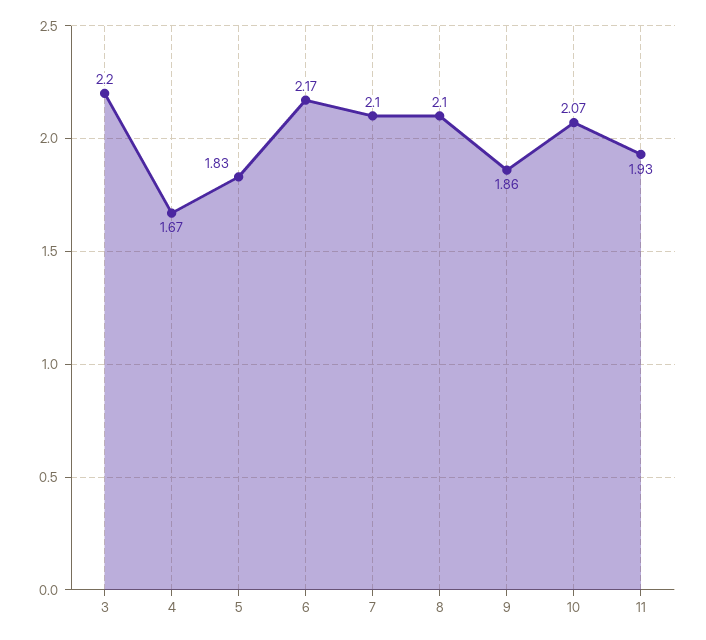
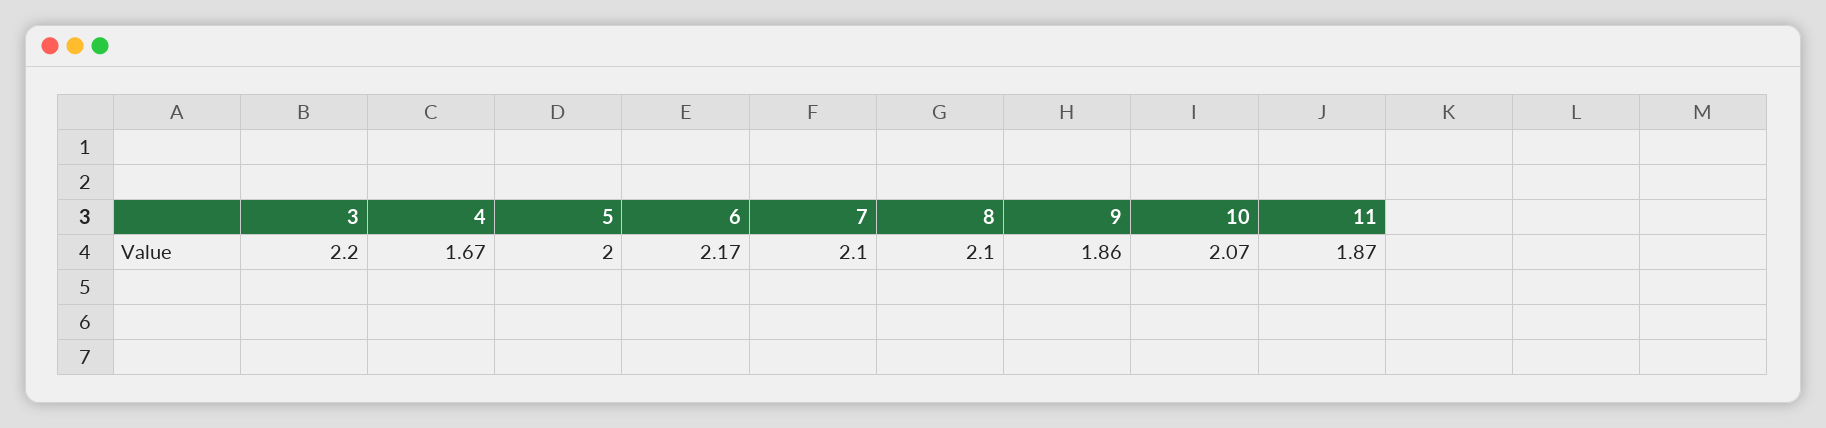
5: 1.83 -> 2
11: 1.93 -> 1.87

